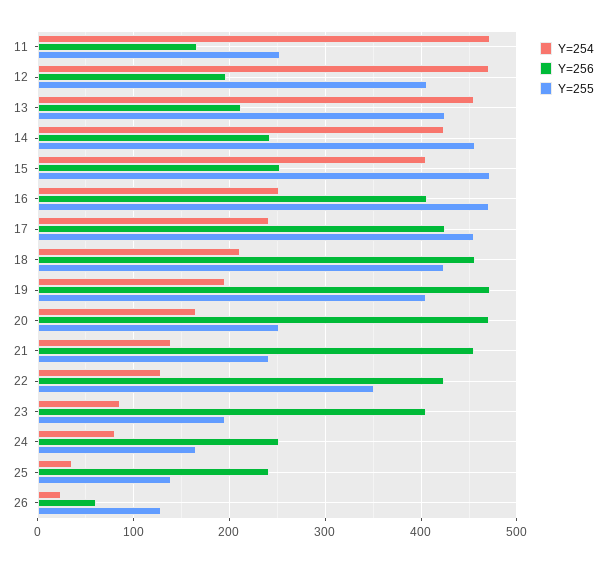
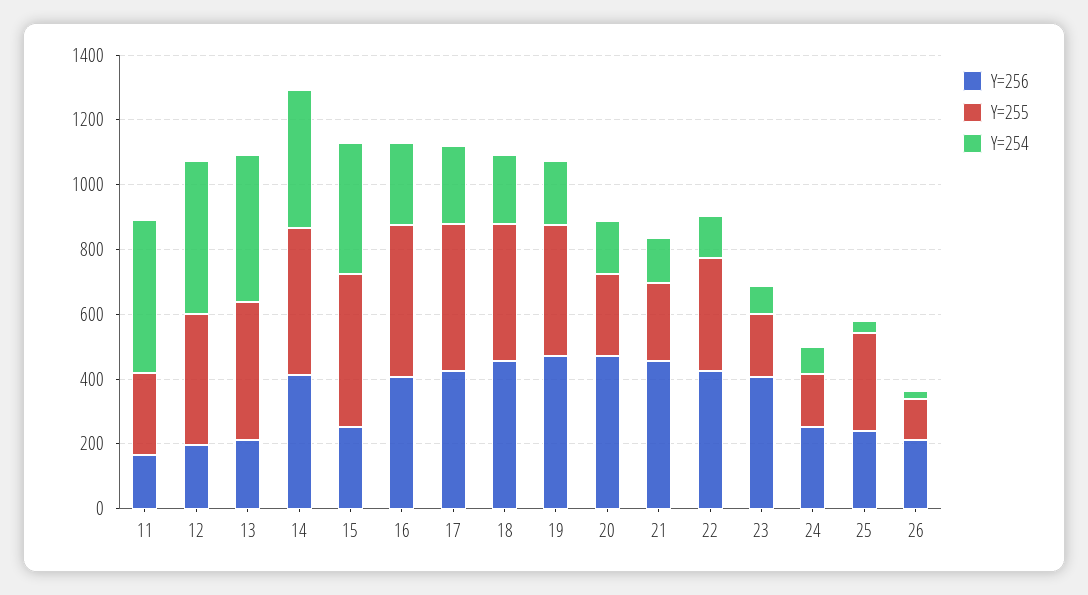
Y=256, 14: 240 -> 400
Y=255, 25: 140 -> 300
Y=256, 26: 60 -> 200

